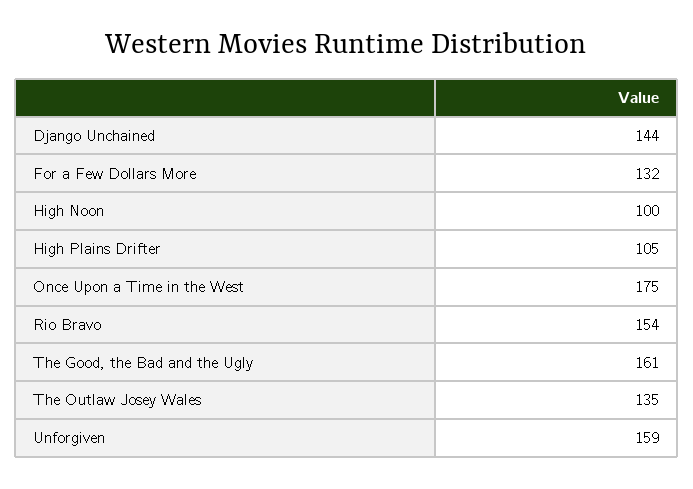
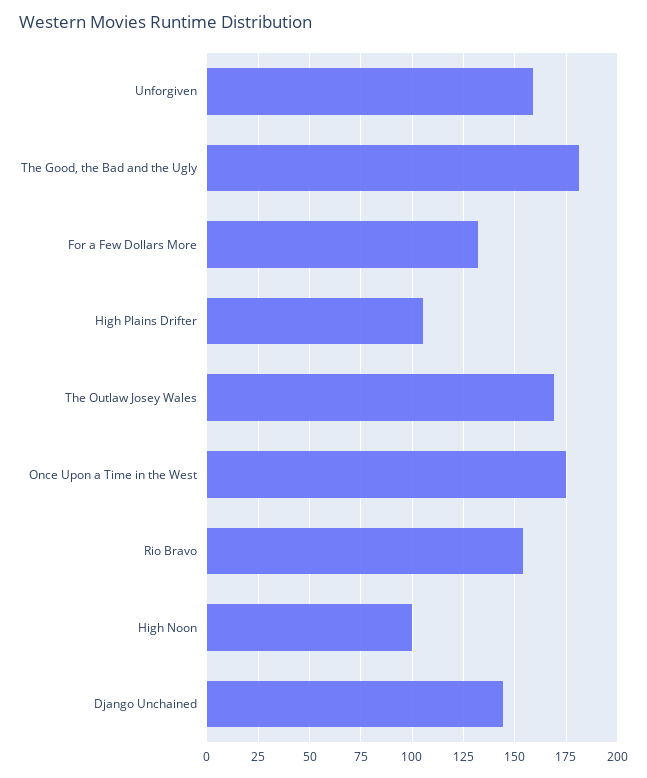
The Good, the Bad and the Ugly: 161 -> 180
The Outlaw Josey Wales: 135 -> 170

